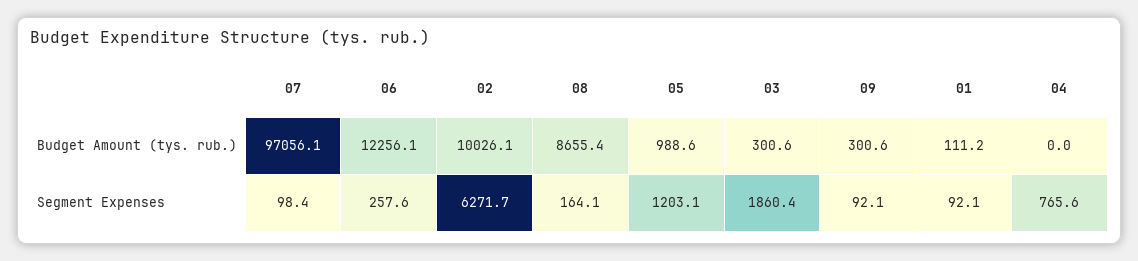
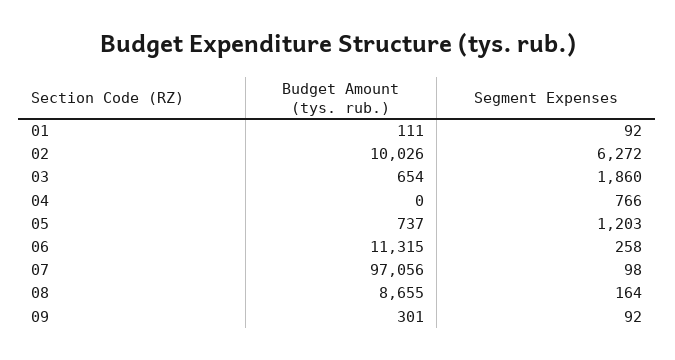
06, Budget Amount (tys. rub.): 12256.1 -> 11315
05, Budget Amount (tys. rub.): 988.6 -> 737
03, Budget Amount (tys. rub.): 300.6 -> 654

